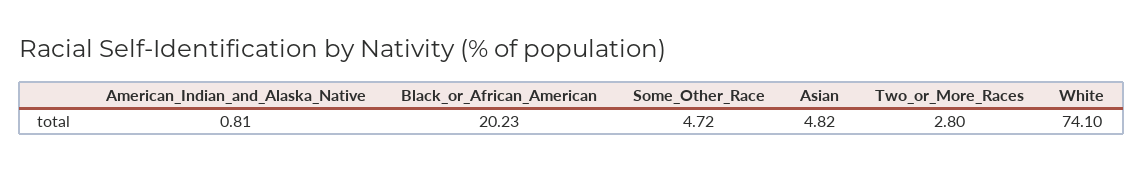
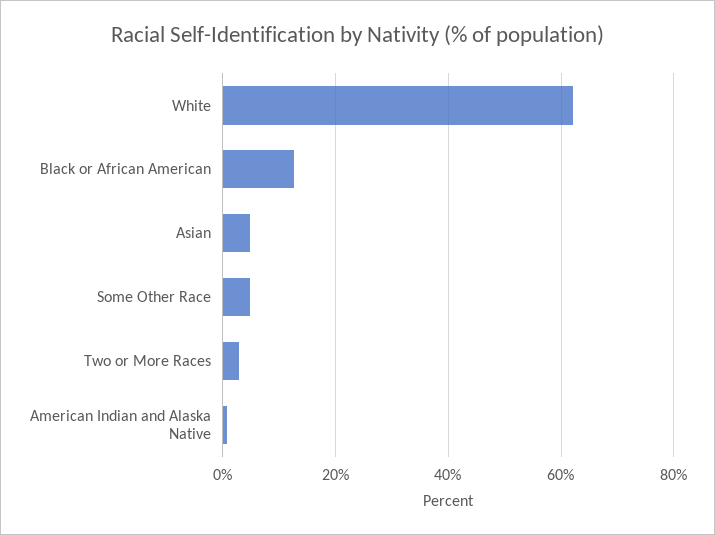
Black_or_African_American: 20.23 -> 12
White: 74.1 -> 62

